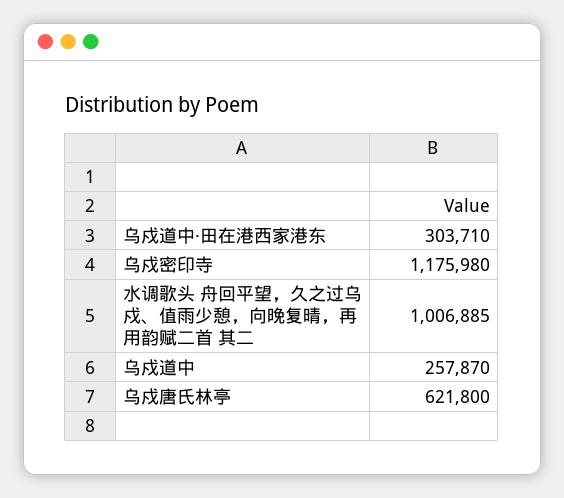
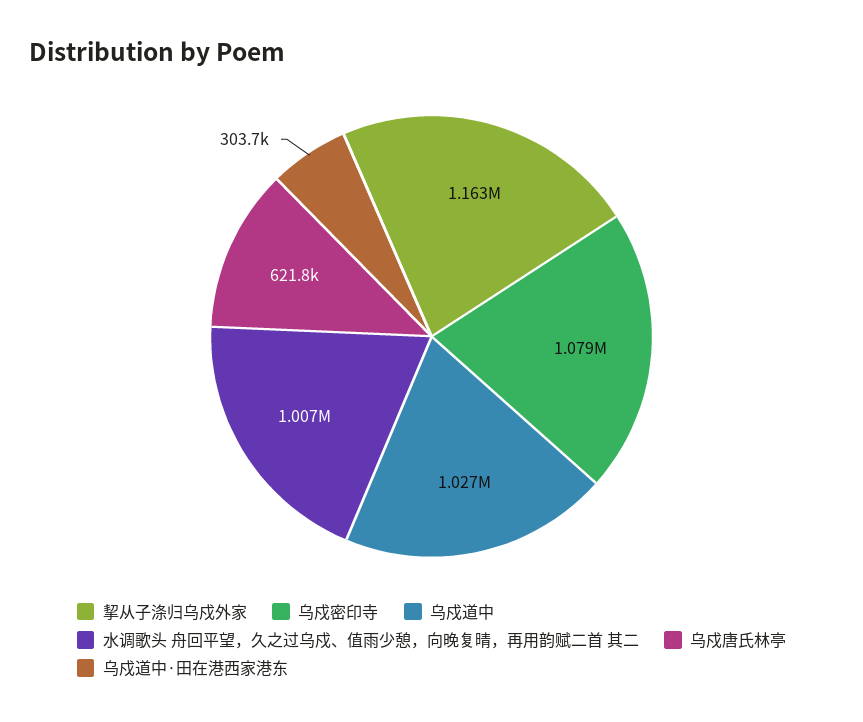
乌戍密印寺: 1175980 -> 1079000
乌戍道中: 257870 -> 1027000
挈从子涤归乌戍外家: none -> 1163000

